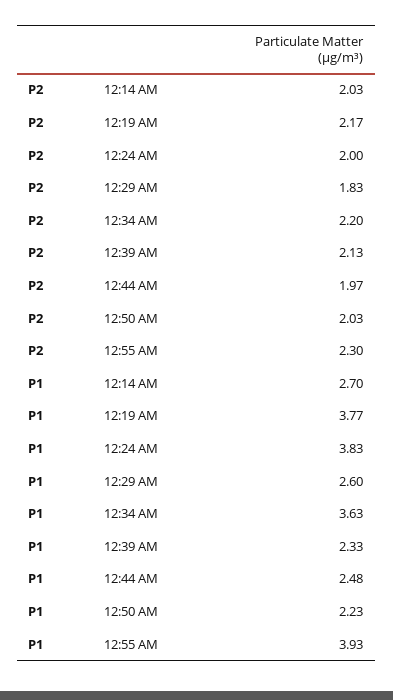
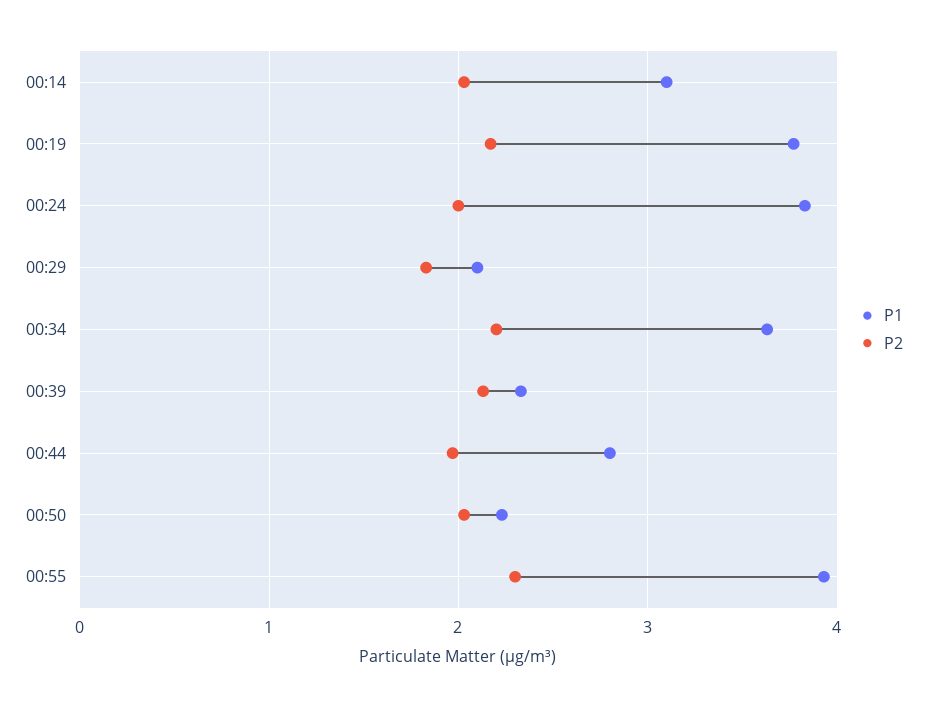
P1, 12:14 AM: 2.7 -> 3.1
P1, 12:29 AM: 2.6 -> 2.1
P1, 12:44 AM: 2.48 -> 2.8

